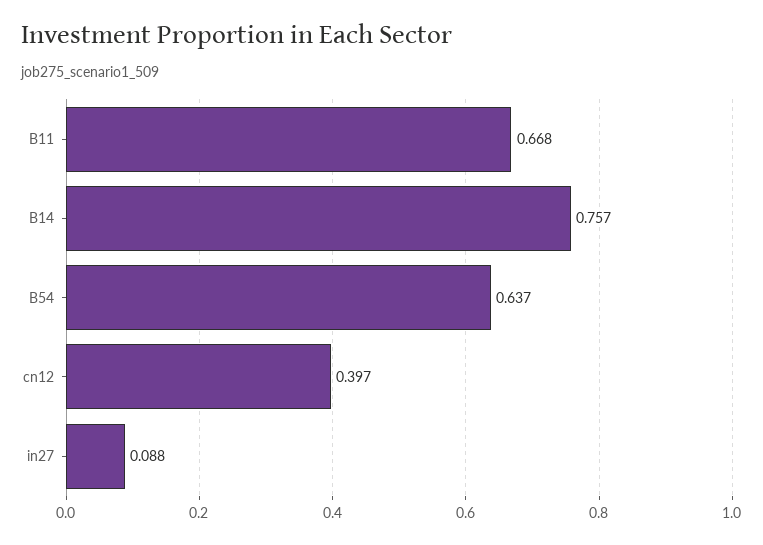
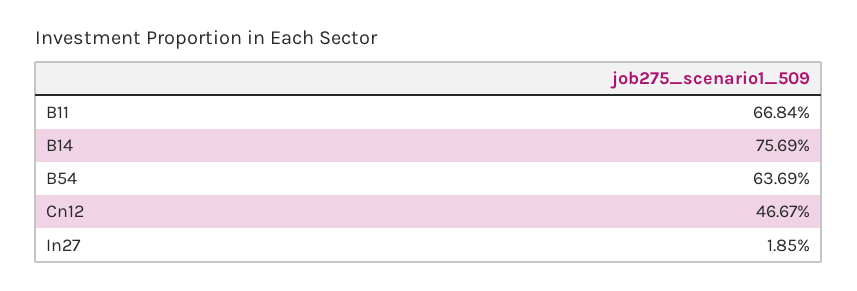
cn12: 0.397 -> 0.4667
in27: 0.088 -> 0.0185

